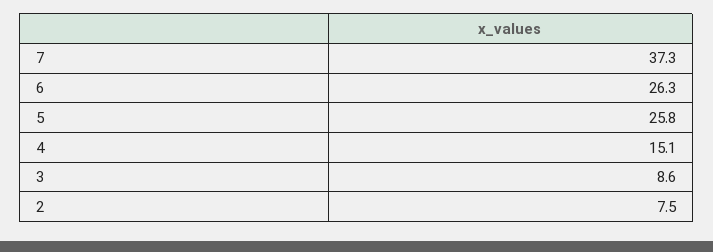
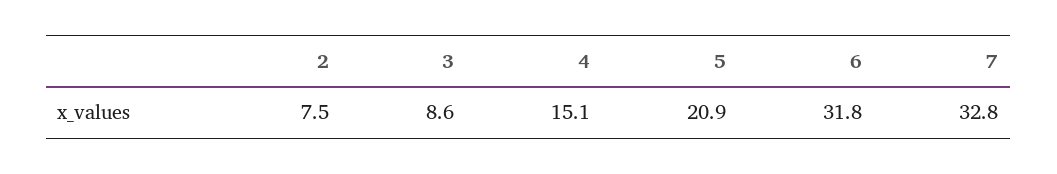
7: 37.3 -> 32.8
6: 26.3 -> 31.8
5: 25.8 -> 20.9

